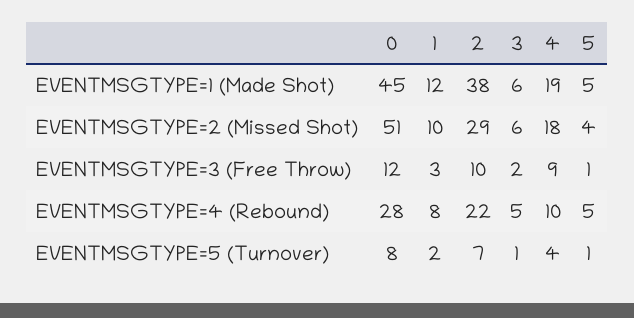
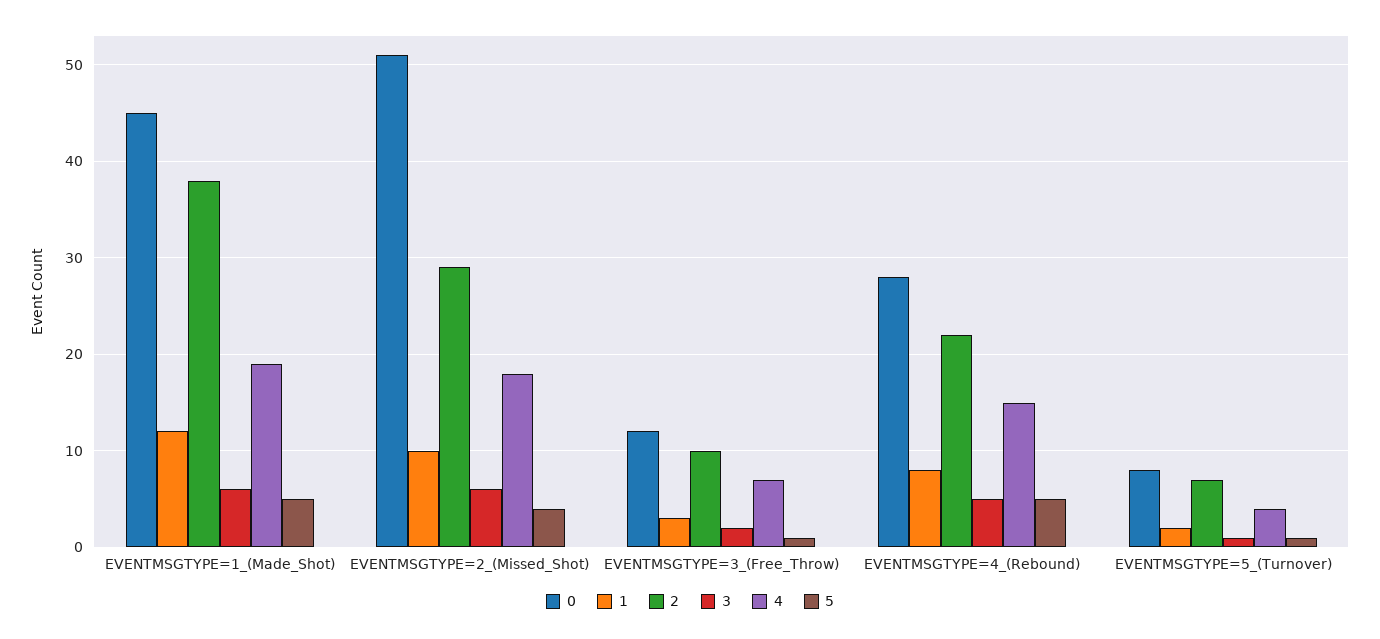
4, EVENTMSGTYPE=3 (Free Throw): 9 -> 7
4, EVENTMSGTYPE=4 (Rebound): 10 -> 15

